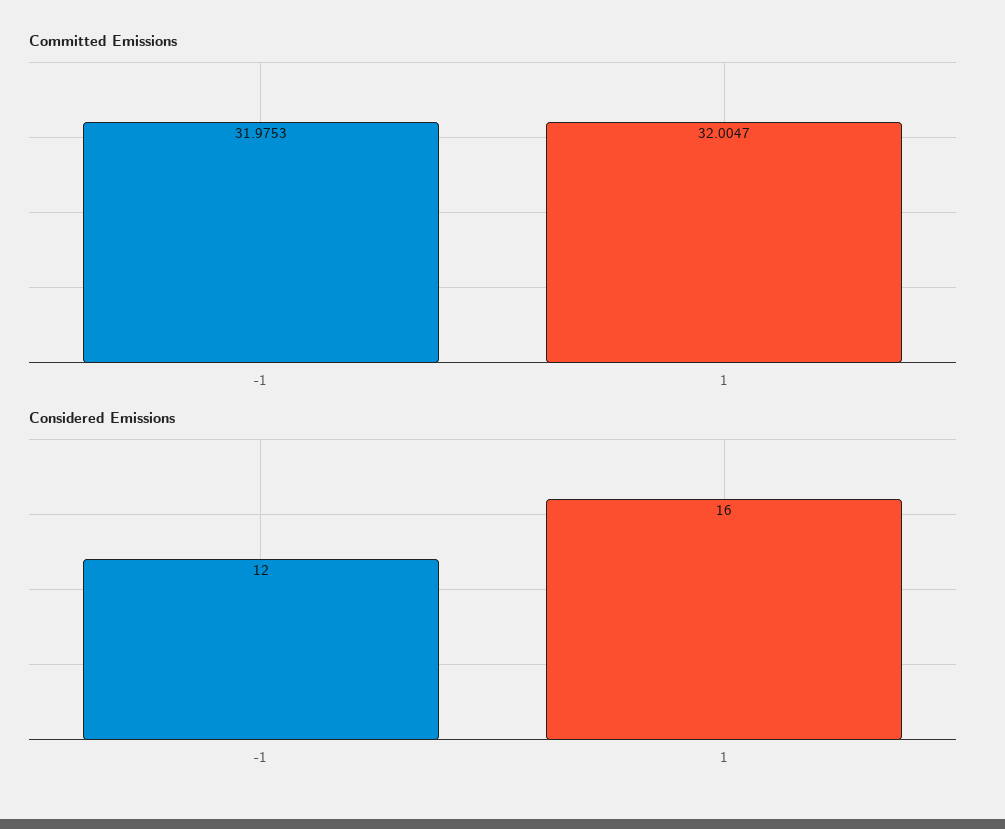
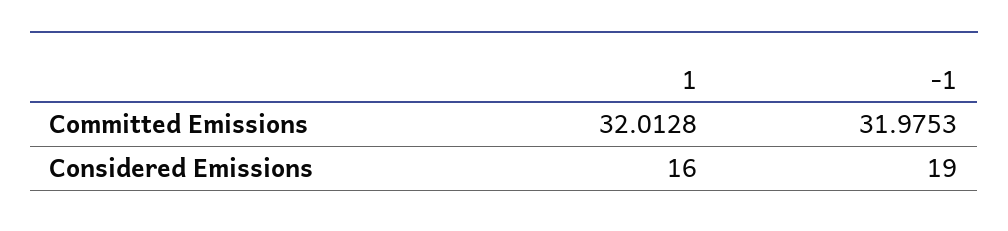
Committed Emissions, 1: 32.0047 -> 32.0128
Considered Emissions, -1: 12 -> 19

